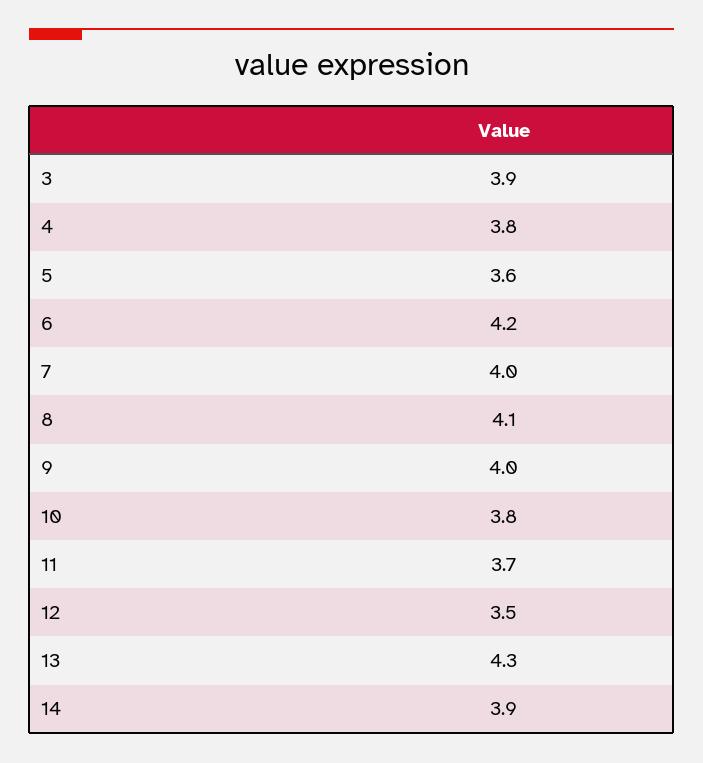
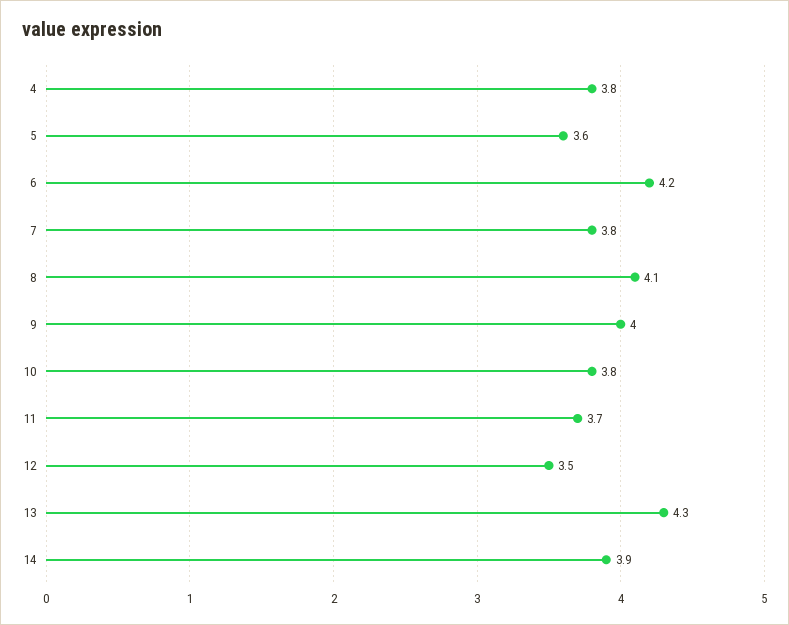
3: 3.9 -> none
7: 4 -> 3.8

